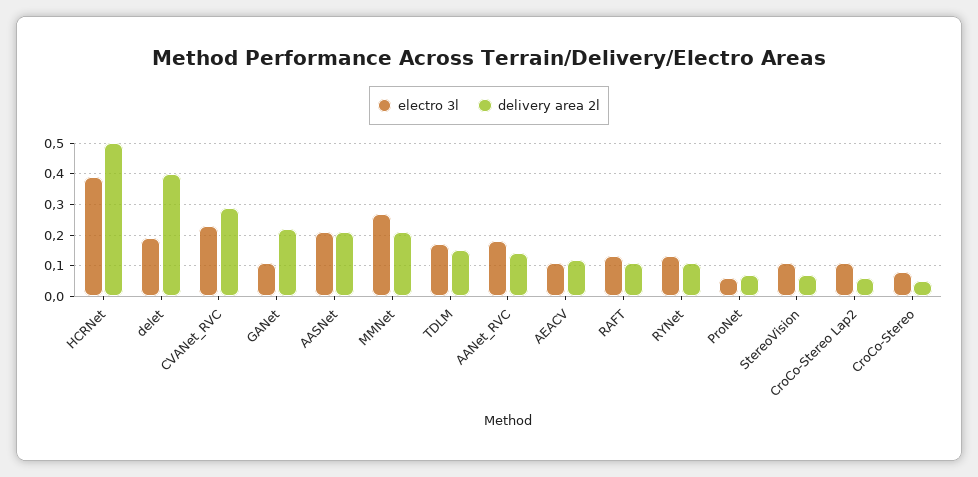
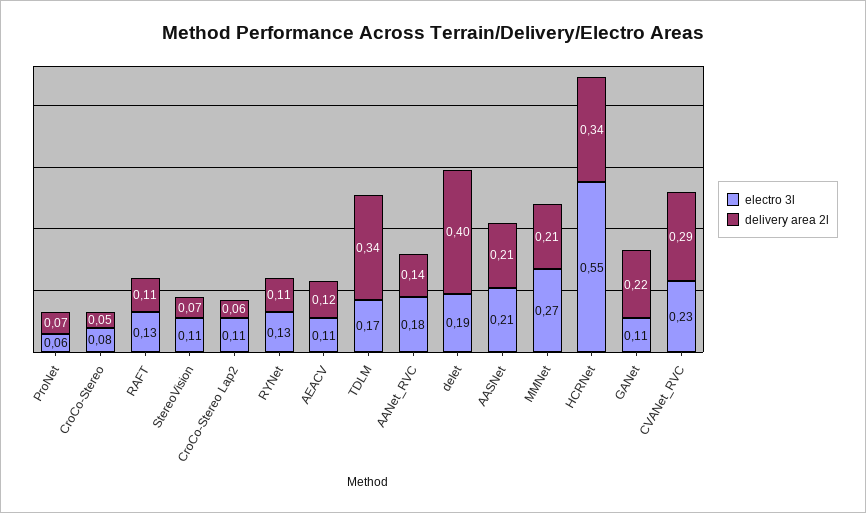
electro 3l, HCRNet: 0.4 -> 0.55
delivery area 2l, HCRNet: 0.5 -> 0.34
delivery area 2l, TDLM: 0.15 -> 0.34

